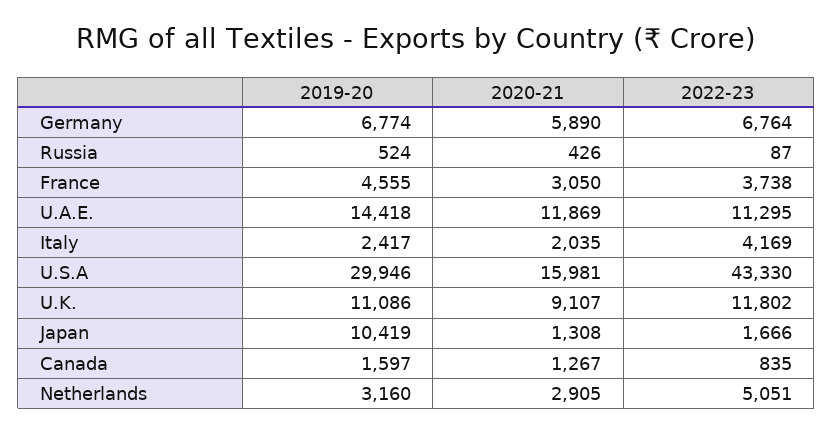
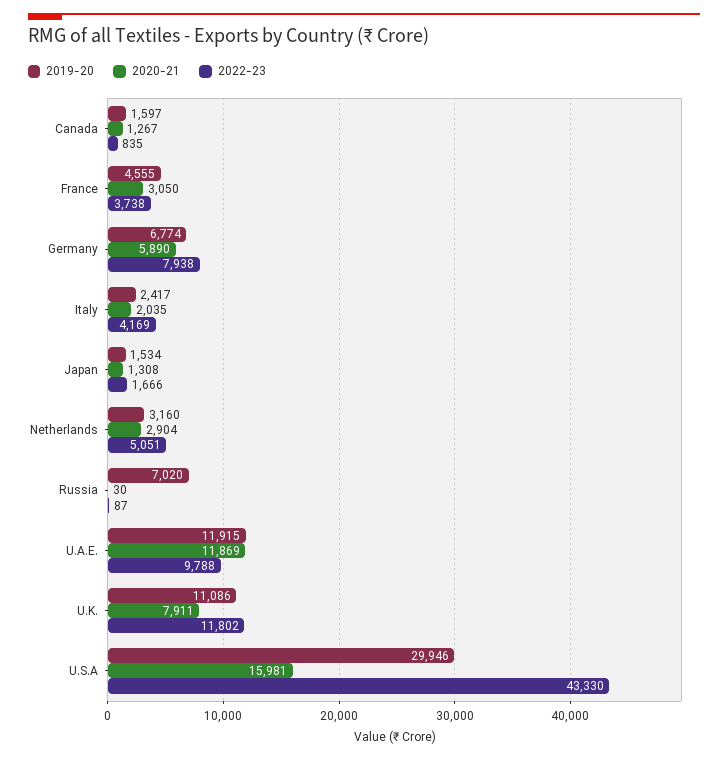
2022-23, Germany: 6764 -> 7938
2019-20, Russia: 524 -> 7020
2020-21, Russia: 426 -> 30
2019-20, U.A.E.: 14418 -> 11915
2022-23, U.A.E.: 11295 -> 9788
2020-21, U.K.: 9107 -> 7911
2019-20, Japan: 10419 -> 1534
2020-21, Netherlands: 2905 -> 2904

